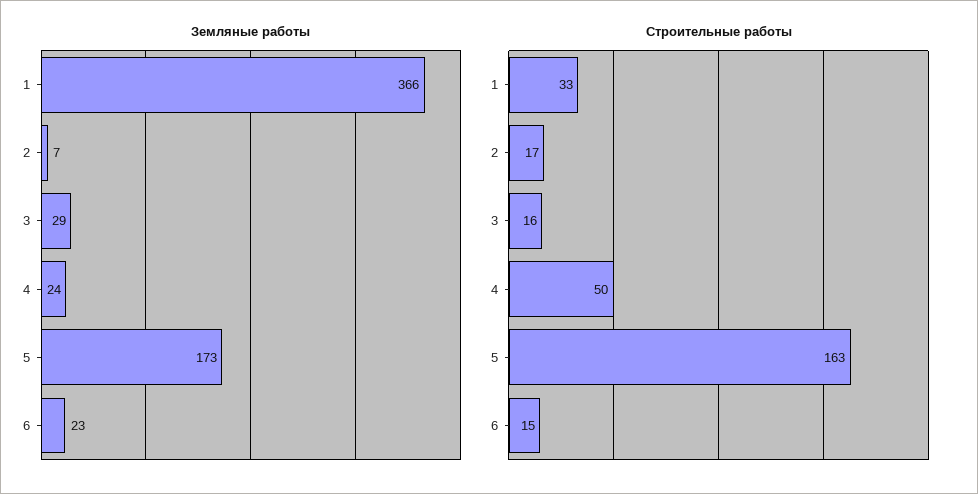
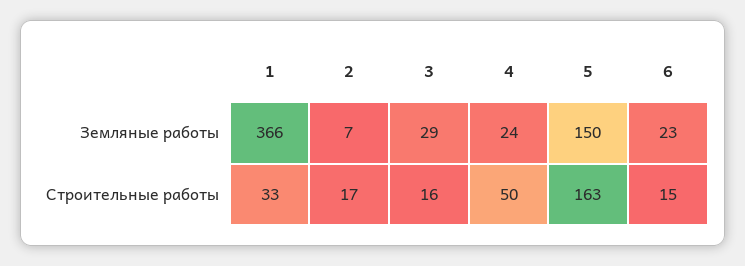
Земляные работы, 5: 173 -> 150

